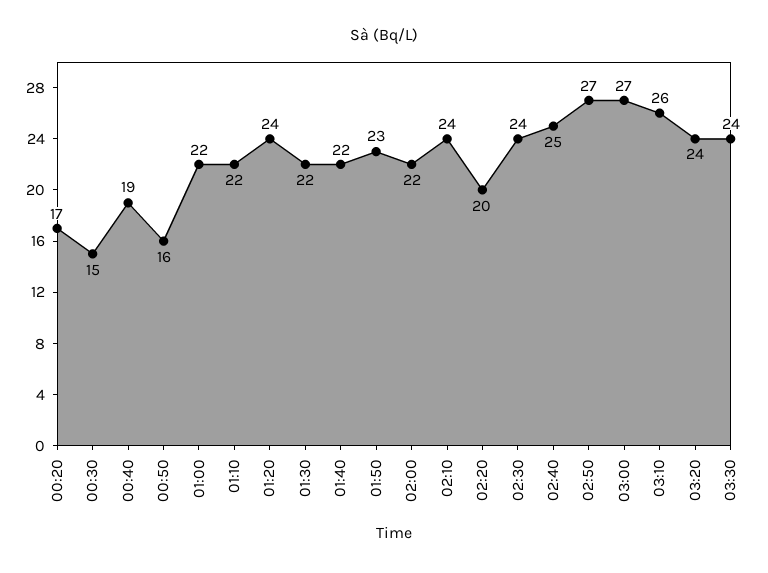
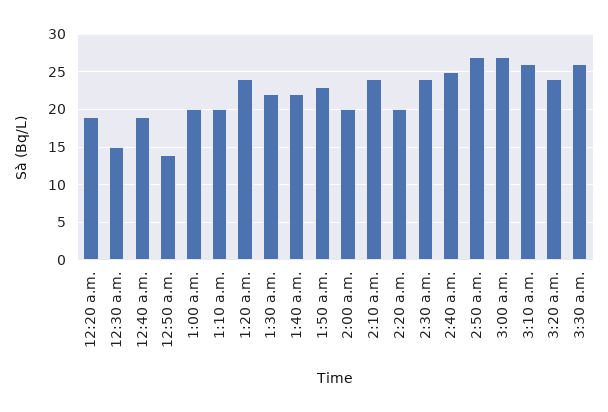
00:20: 17 -> 19
00:50: 16 -> 14
01:00: 22 -> 20
01:10: 22 -> 20
02:00: 22 -> 20
03:30: 24 -> 26

